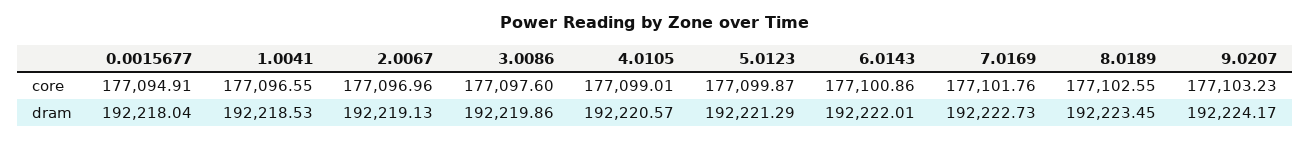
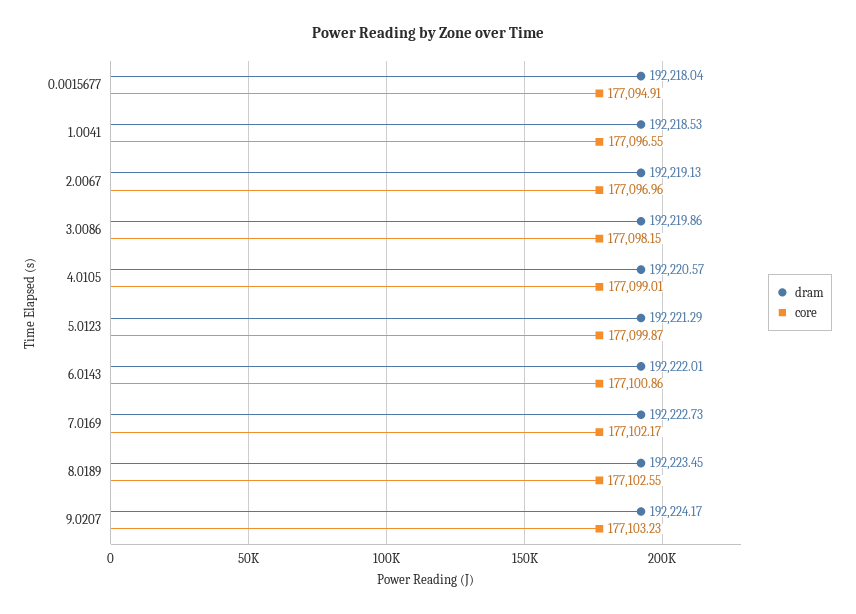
core, 3.0086: 177097.6 -> 177098.15
core, 7.0169: 177101.76 -> 177102.17

